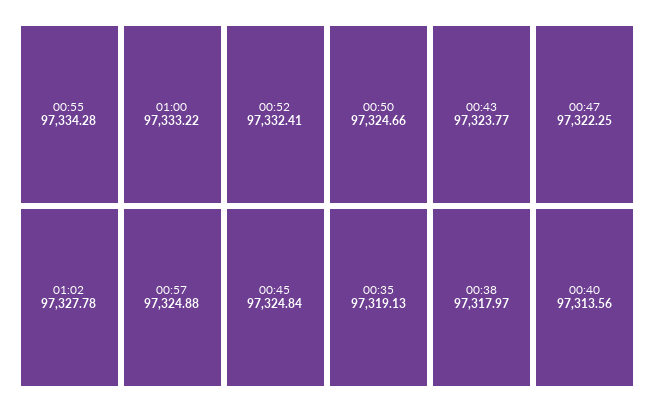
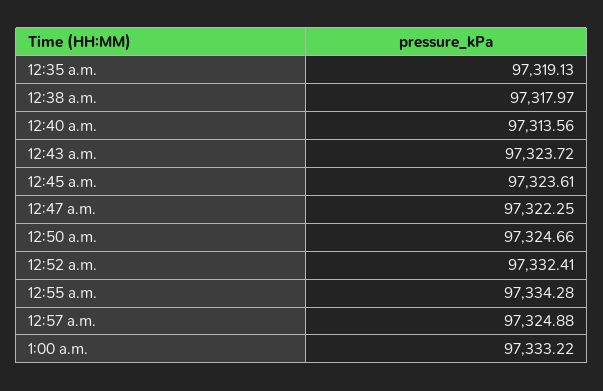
01:02: 97327.78 -> none
00:45: 97324.84 -> 97323.61
00:43: 97323.77 -> 97323.72

